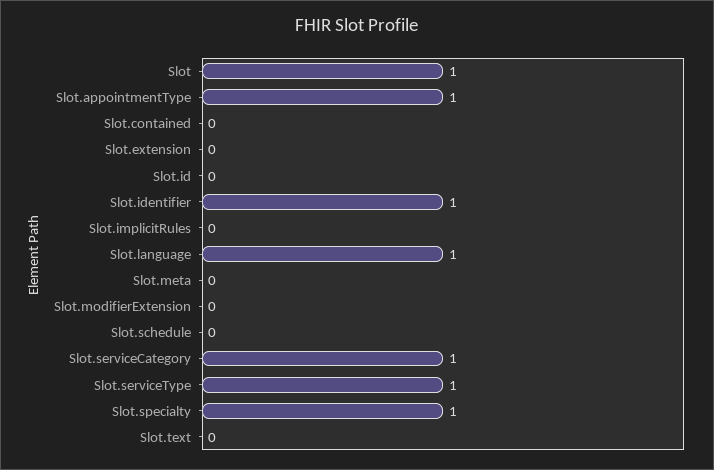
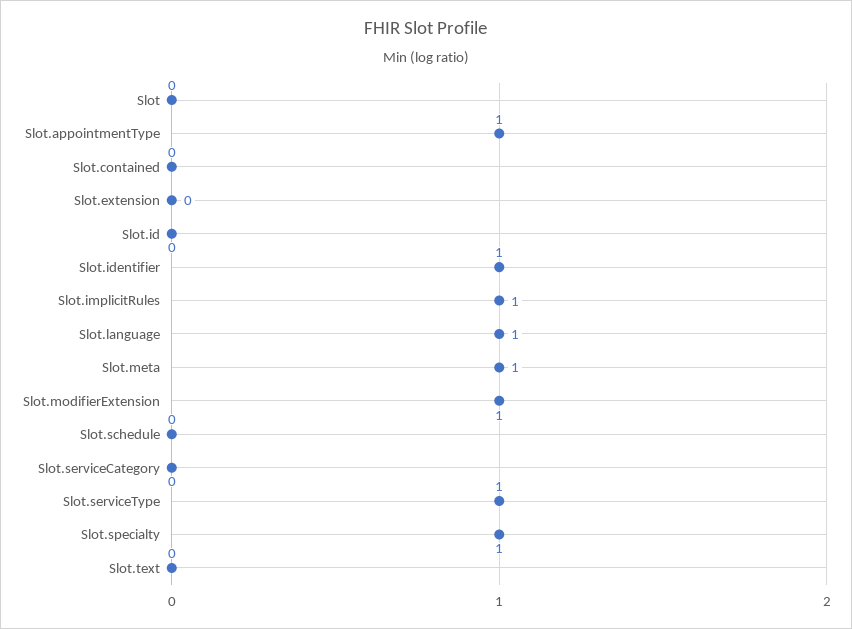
Slot: 1 -> 0
Slot.implicitRules: 0 -> 1
Slot.meta: 0 -> 1
Slot.modifierExtension: 0 -> 1
Slot.serviceCategory: 1 -> 0

